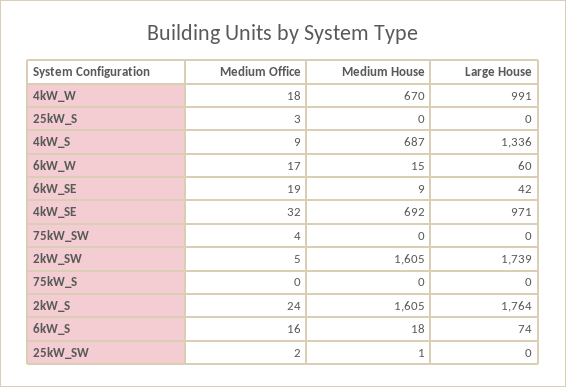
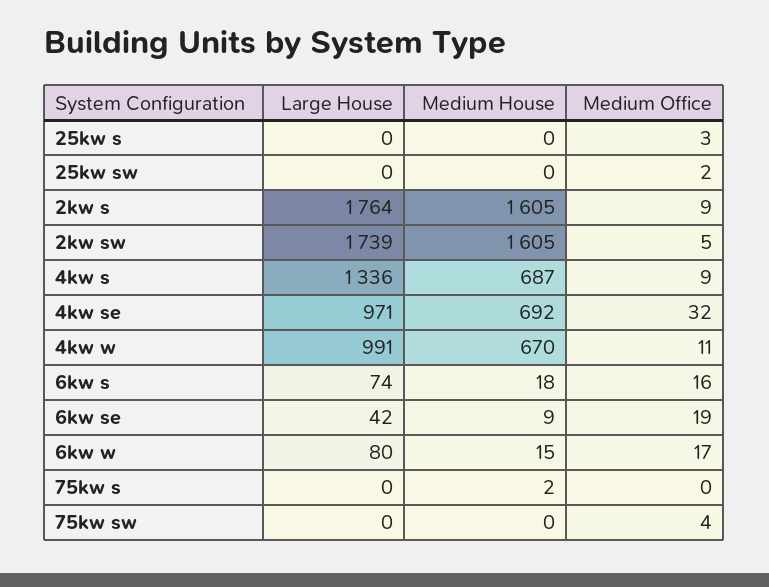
Medium Office, 4kW_W: 18 -> 11
Large House, 6kW_W: 60 -> 80
Medium House, 75kW_S: 0 -> 2
Medium Office, 2kW_S: 24 -> 9
Medium House, 25kW_SW: 1 -> 0

